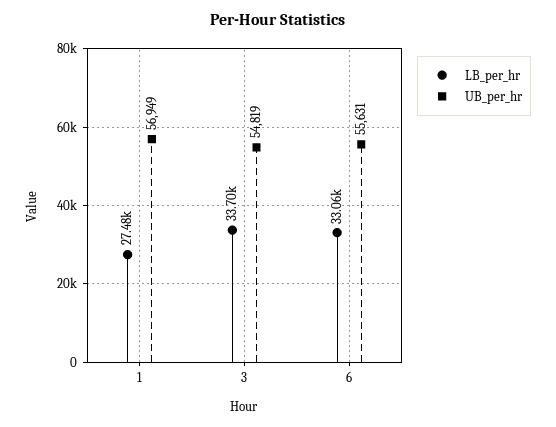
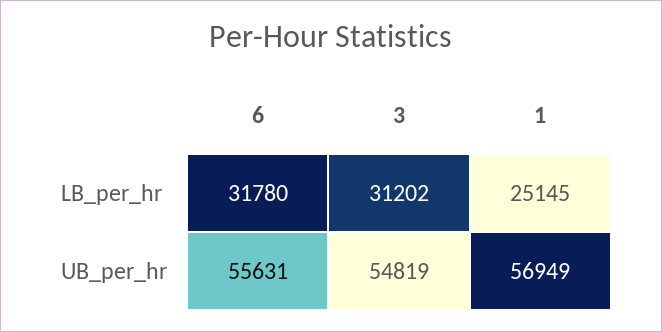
LB_per_hr, 1: 27480 -> 25145
LB_per_hr, 3: 33700 -> 31202
LB_per_hr, 6: 33060 -> 31780

